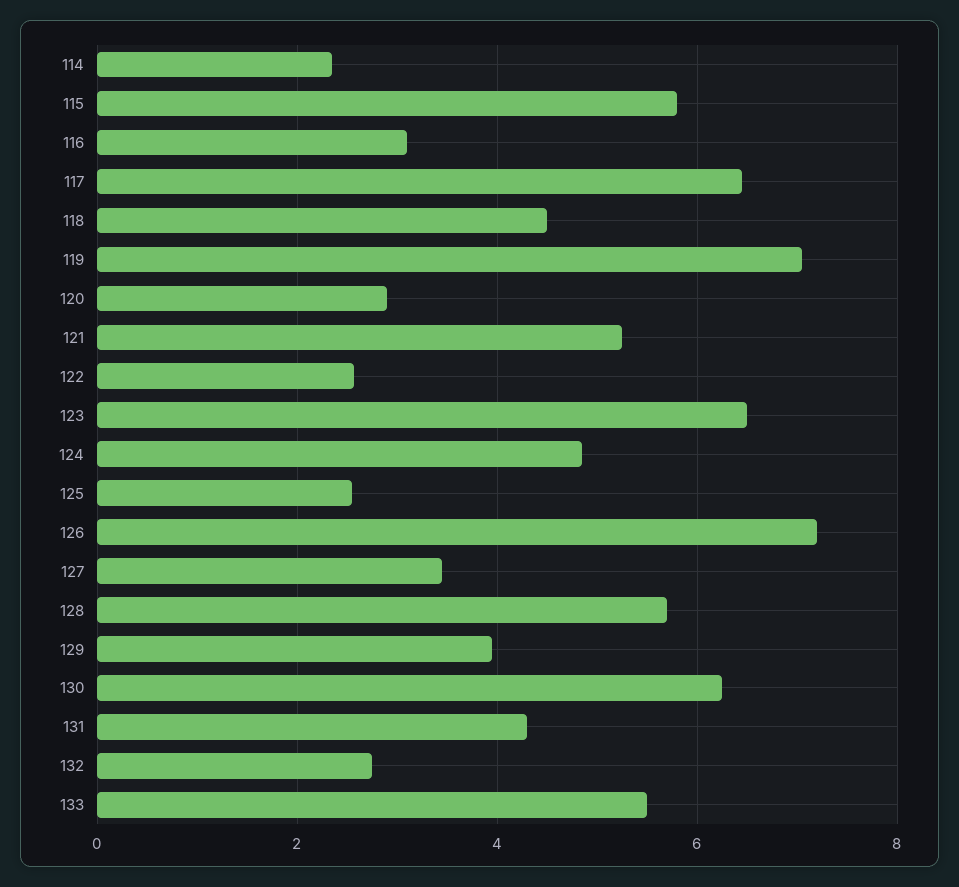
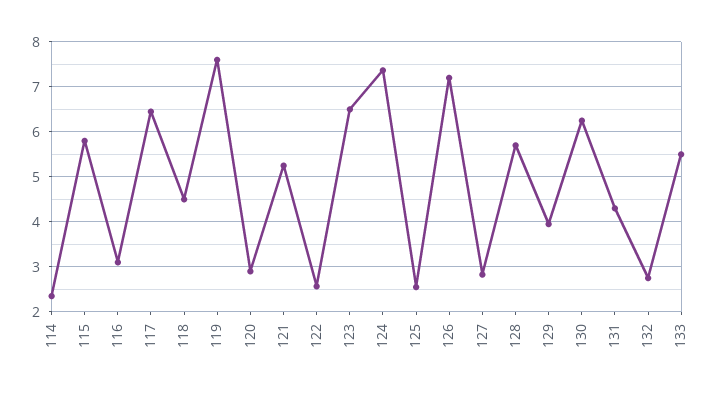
119: 7 -> 7.6
124: 4.8 -> 7.4
127: 3.4 -> 2.8

